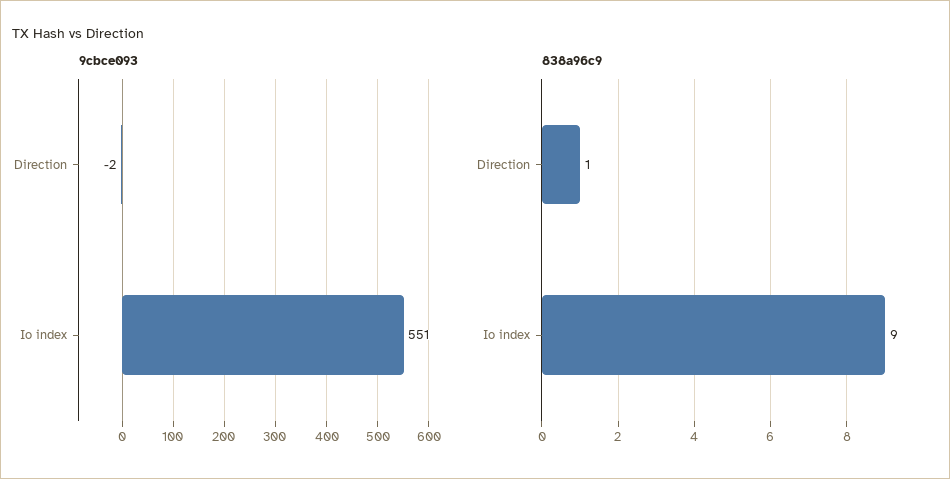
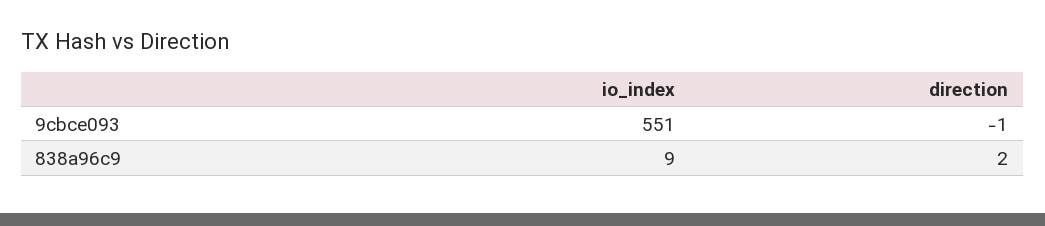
9cbce093, Direction: -2 -> -1
838a96c9, Direction: 1 -> 2

